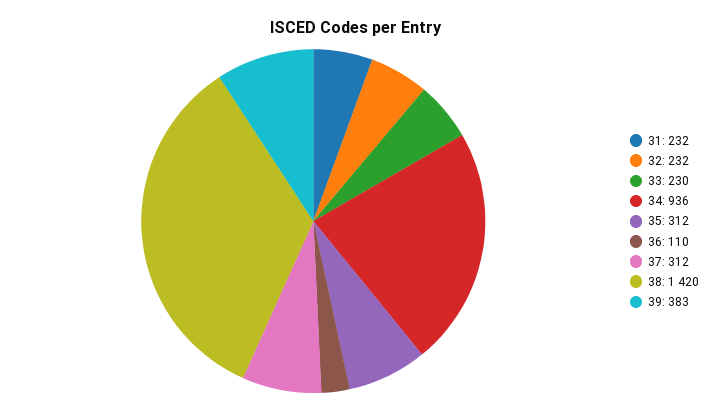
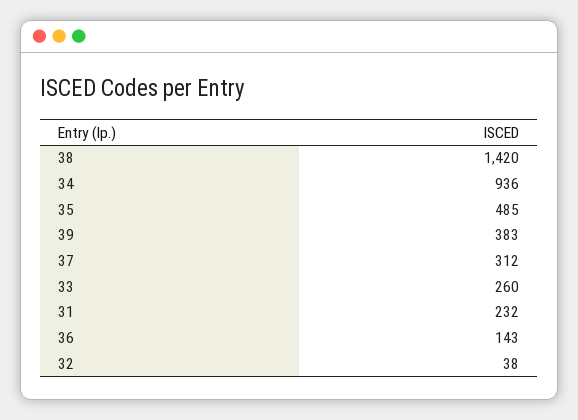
32: 232 -> 38
33: 230 -> 260
35: 312 -> 485
36: 110 -> 143

